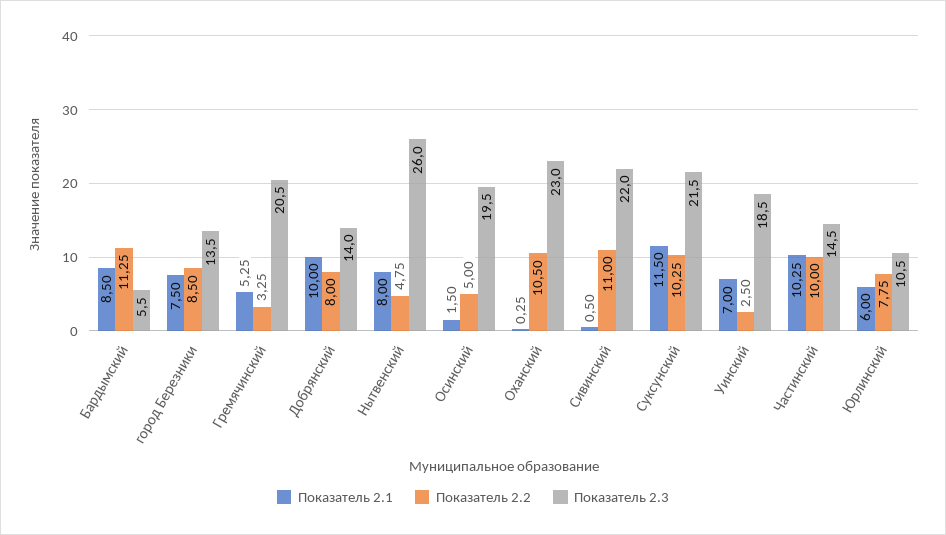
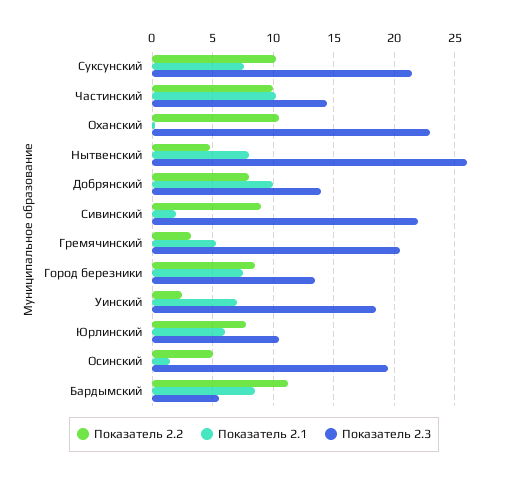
Показатель 2.1, Сивинский: 0.5 -> 2
Показатель 2.2, Сивинский: 11 -> 9
Показатель 2.1, Суксунский: 11.5 -> 7.5

